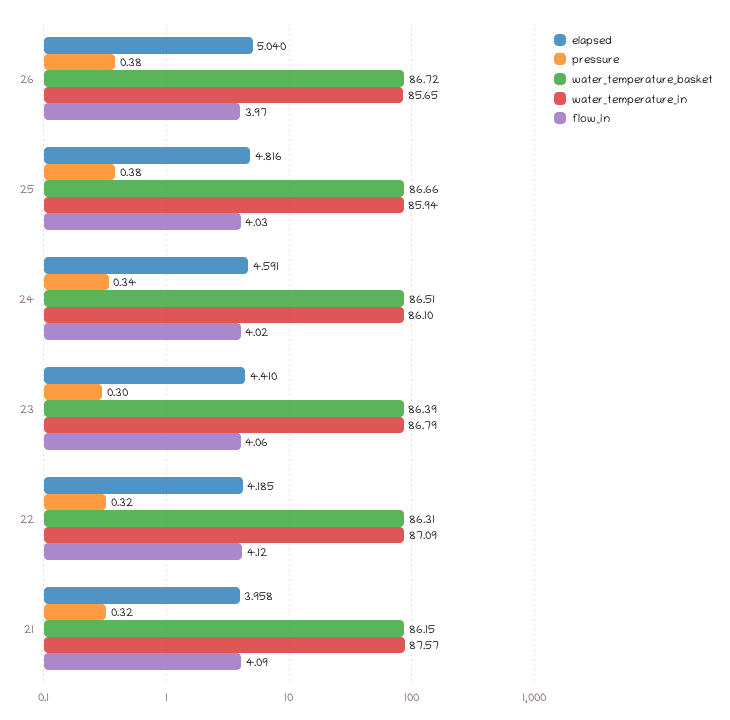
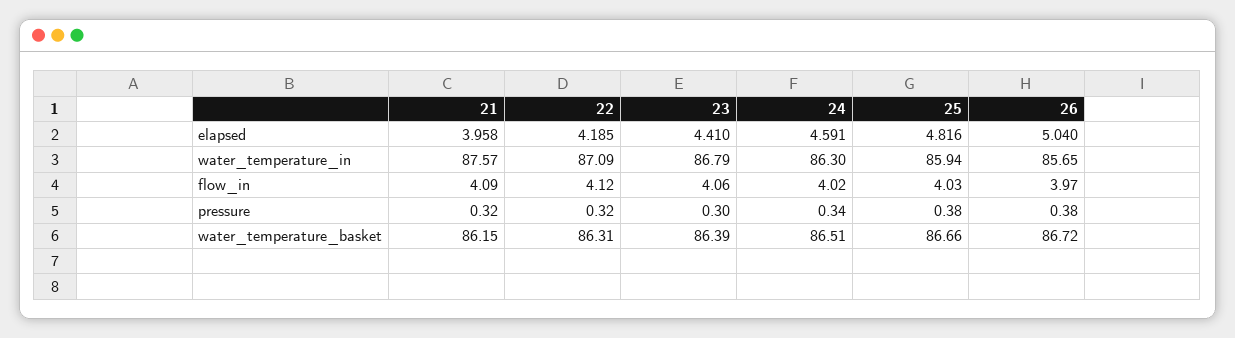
water_temperature_in, 24: 86.1 -> 86.3

